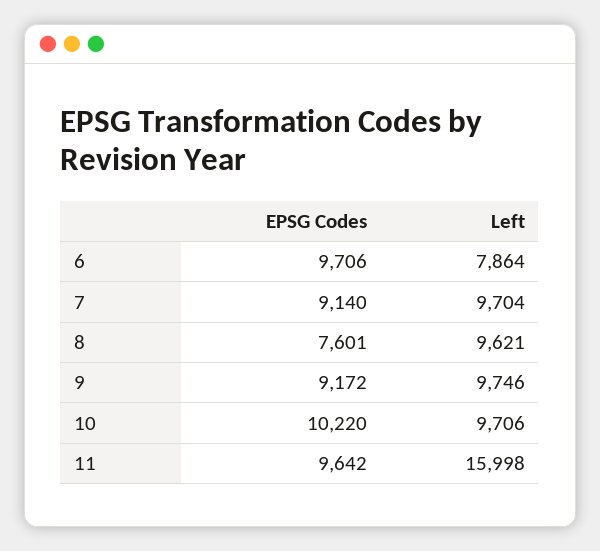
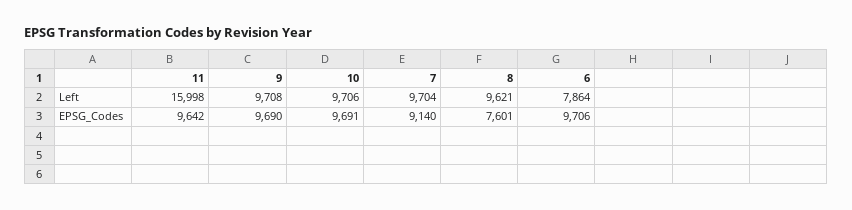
EPSG Codes, 9: 9172 -> 9690
Left, 9: 9746 -> 9708
EPSG Codes, 10: 10220 -> 9691

